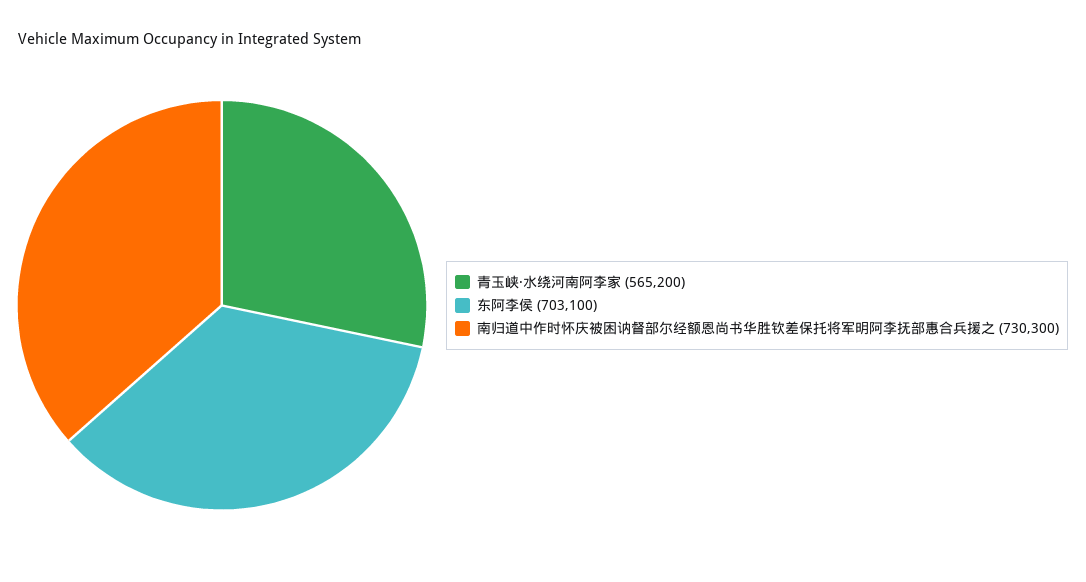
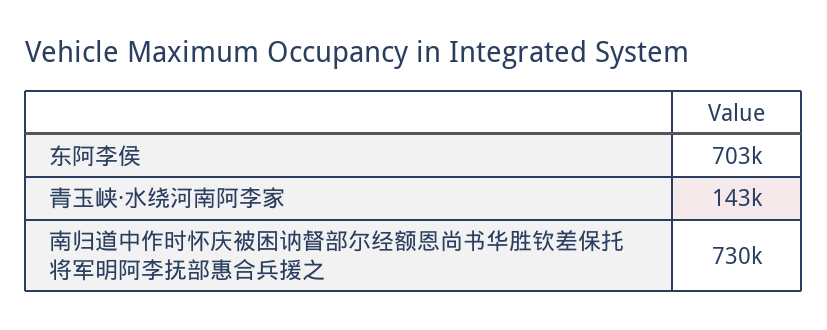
青玉峡·水绕河南阿李家: 565200 -> 143000

